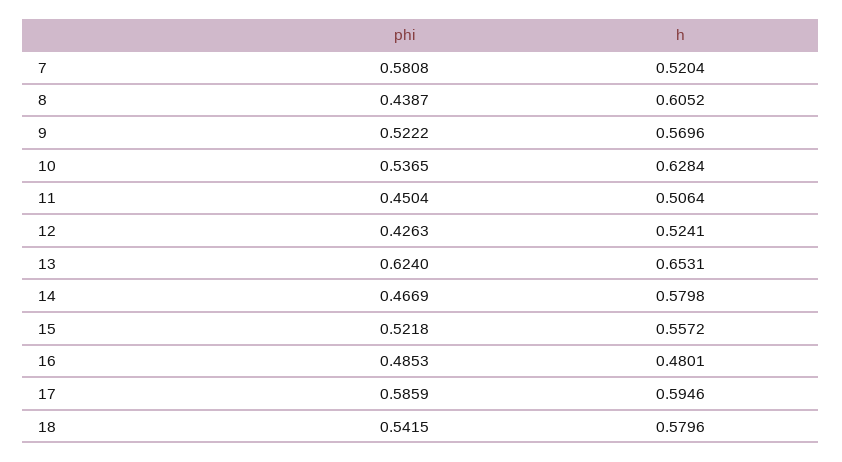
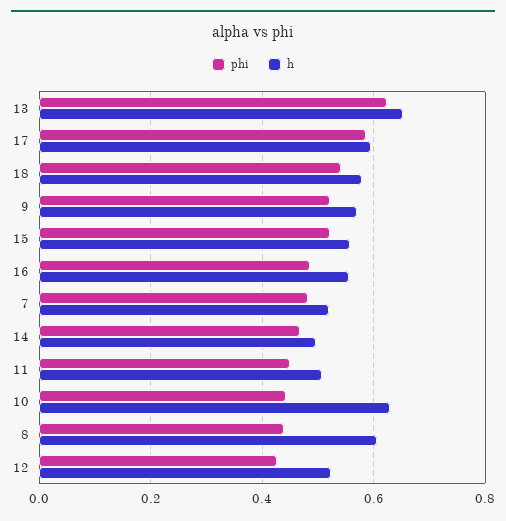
phi, 7: 0.5808 -> 0.48
phi, 10: 0.5365 -> 0.44
h, 14: 0.5798 -> 0.5
h, 16: 0.4801 -> 0.56

